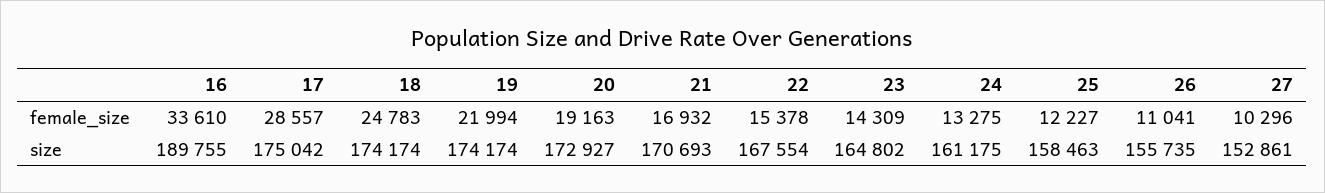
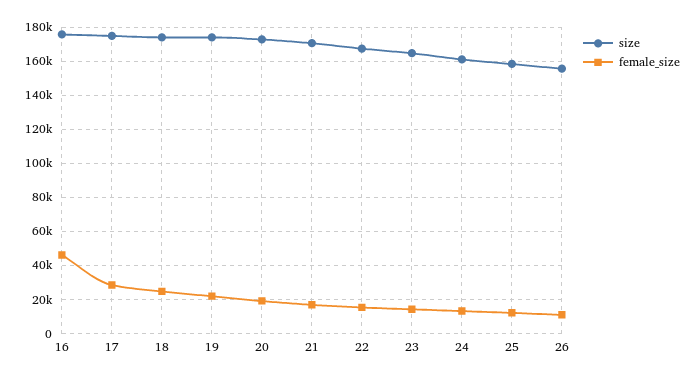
female_size, 16: 33610 -> 45000
female_size, 27: 10296 -> none
size, 16: 189755 -> 175000
size, 27: 152861 -> none

